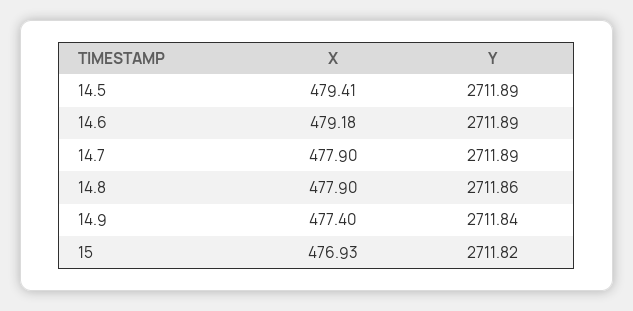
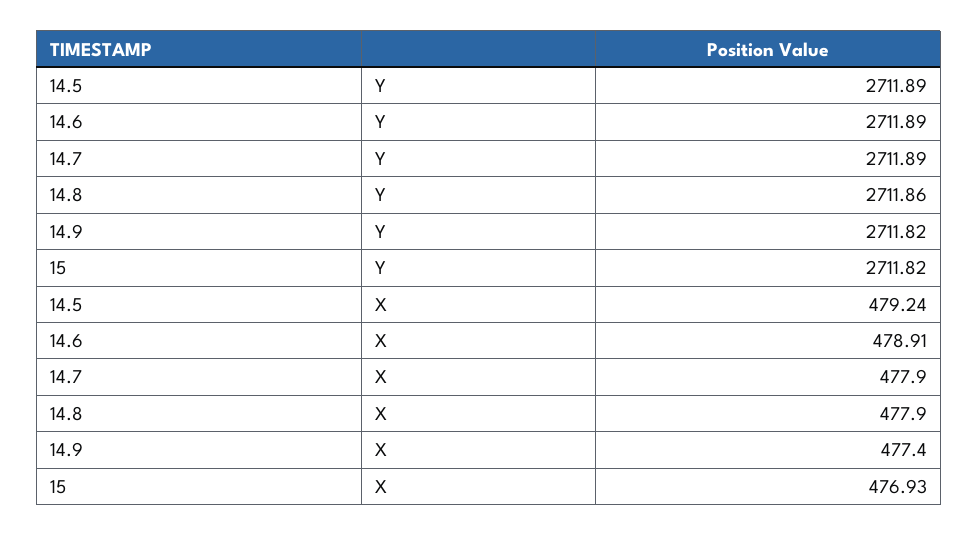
X, 14.5: 479.41 -> 479.24
X, 14.6: 479.18 -> 478.91
Y, 14.9: 2711.84 -> 2711.82

